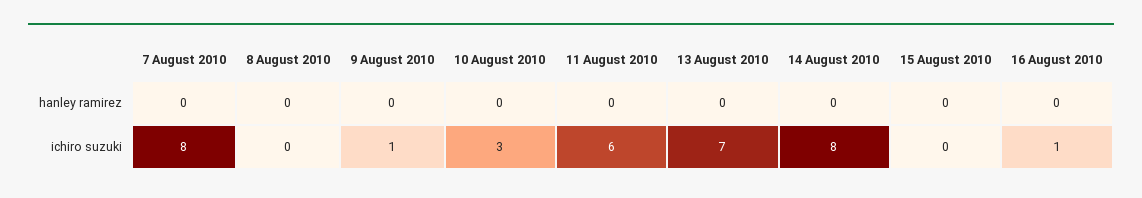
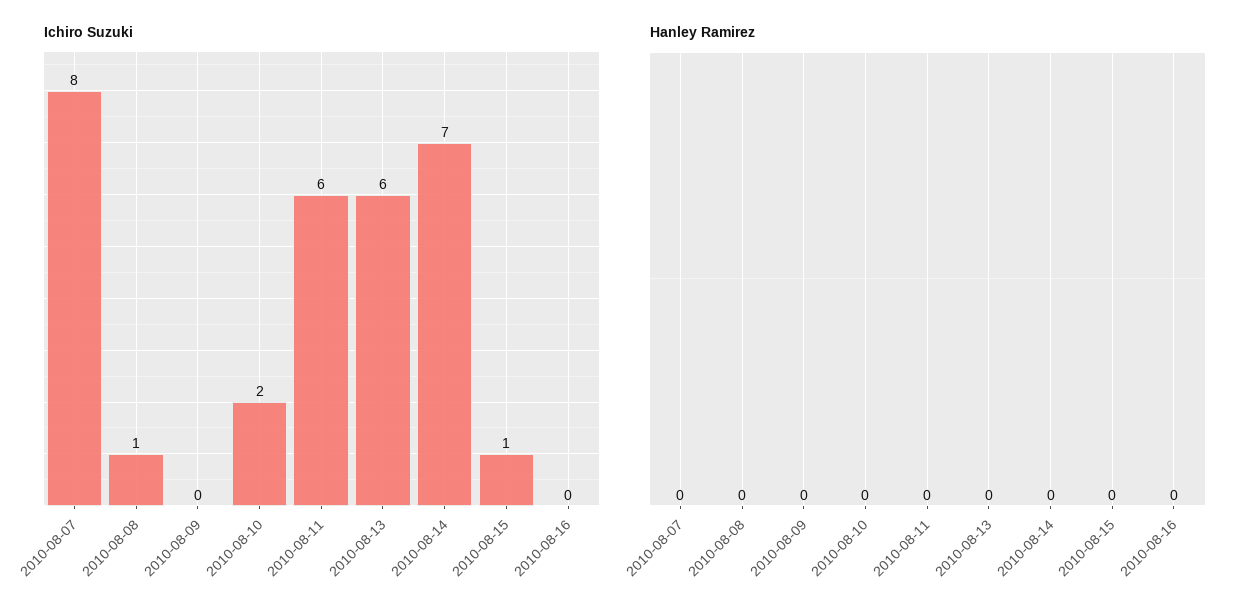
ichiro suzuki, 8 August 2010: 0 -> 1
ichiro suzuki, 9 August 2010: 1 -> 0
ichiro suzuki, 10 August 2010: 3 -> 2
ichiro suzuki, 13 August 2010: 7 -> 6
ichiro suzuki, 14 August 2010: 8 -> 7
ichiro suzuki, 15 August 2010: 0 -> 1
ichiro suzuki, 16 August 2010: 1 -> 0

